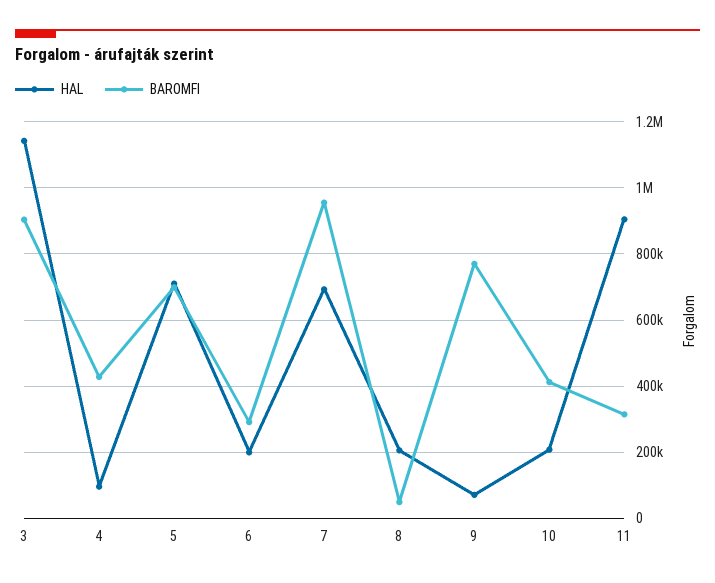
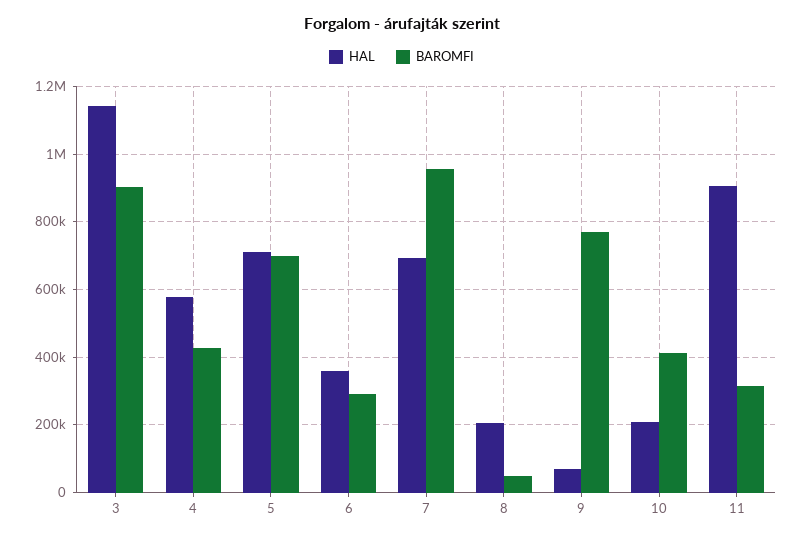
HAL, 4: 100000 -> 580000
HAL, 6: 200000 -> 360000

